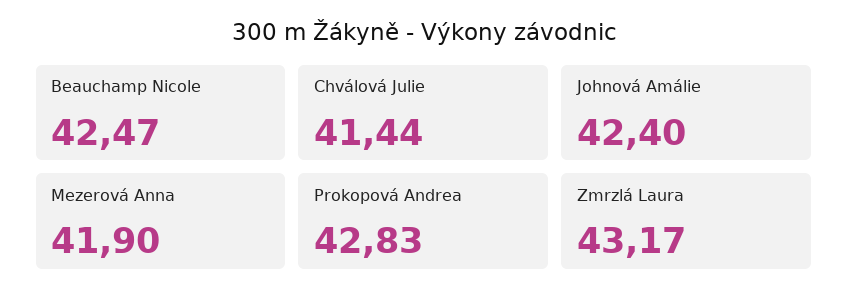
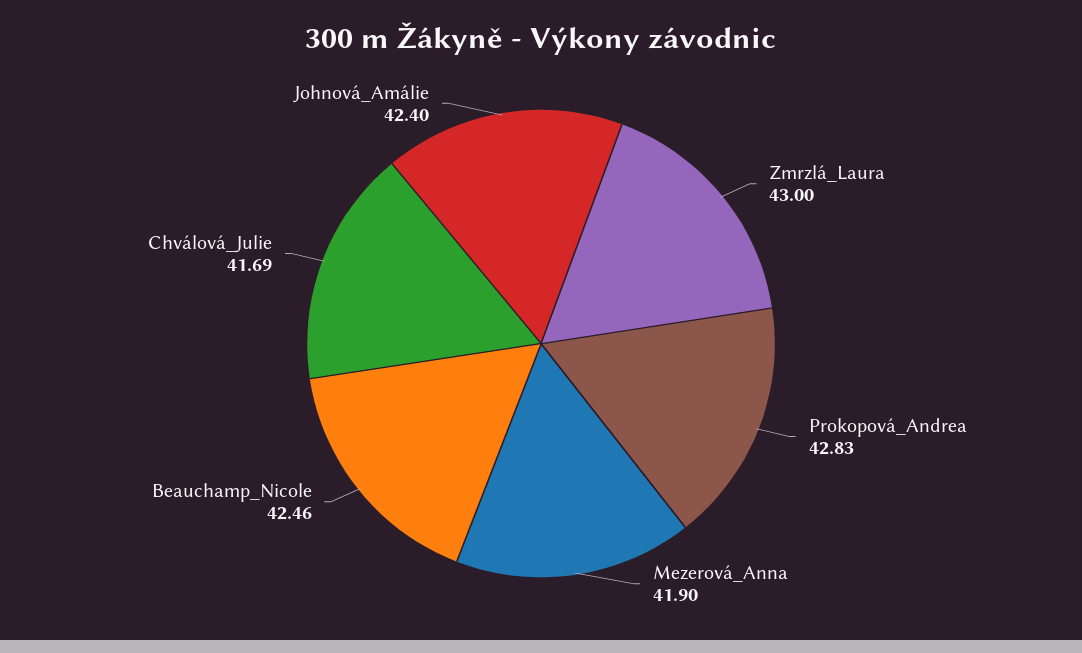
Beauchamp Nicole: 42.47 -> 42.46
Chválová Julie: 41.44 -> 41.69
Zmrzlá Laura: 43.17 -> 43

